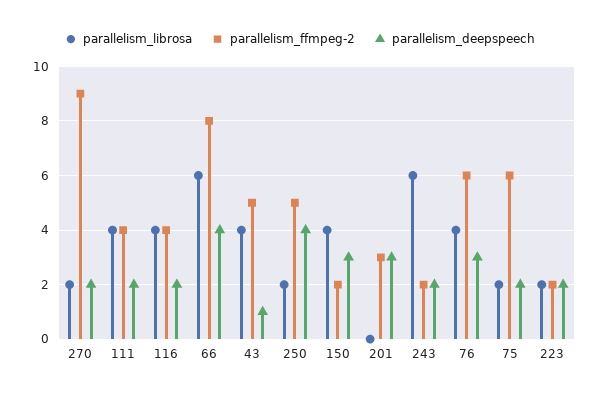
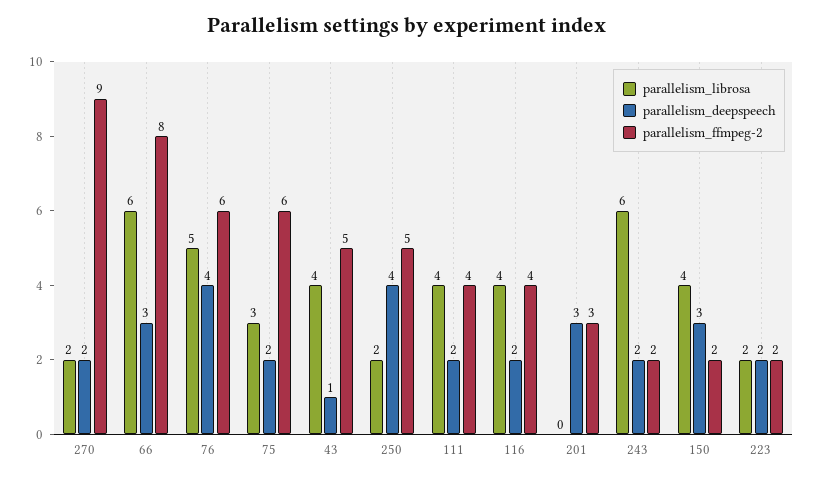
parallelism_deepspeech, 66: 4 -> 3
parallelism_librosa, 76: 4 -> 5
parallelism_deepspeech, 76: 3 -> 4
parallelism_librosa, 75: 2 -> 3

